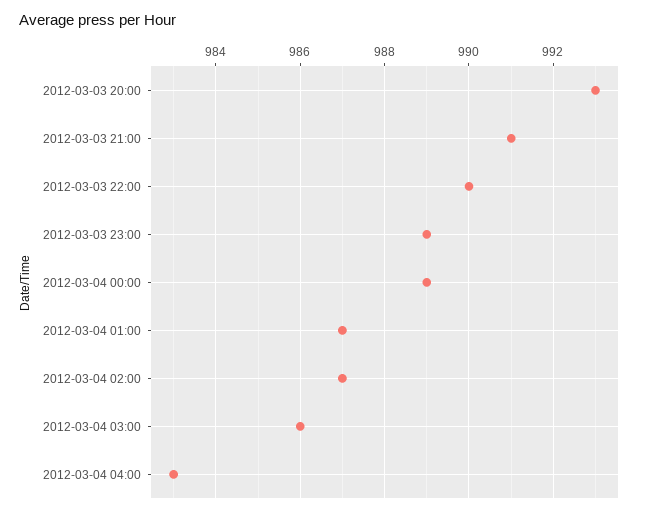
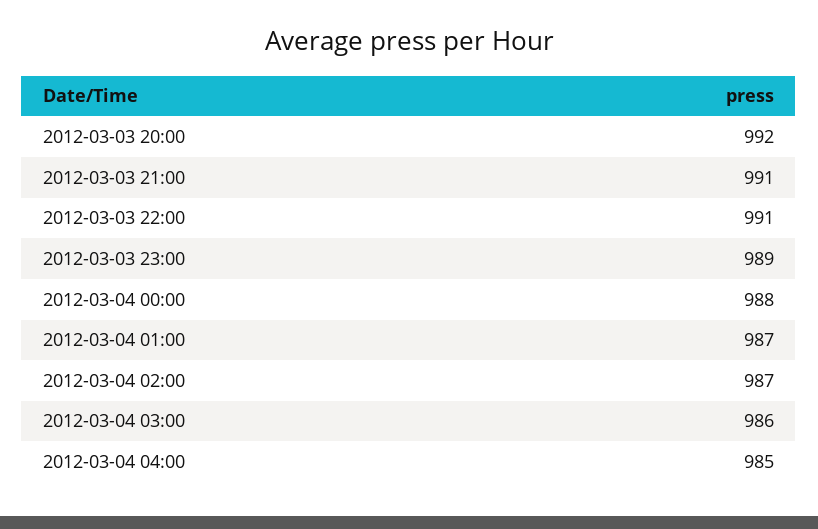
2012-03-03 20:00: 993 -> 992
2012-03-03 22:00: 990 -> 991
2012-03-04 00:00: 989 -> 988
2012-03-04 04:00: 983 -> 985

